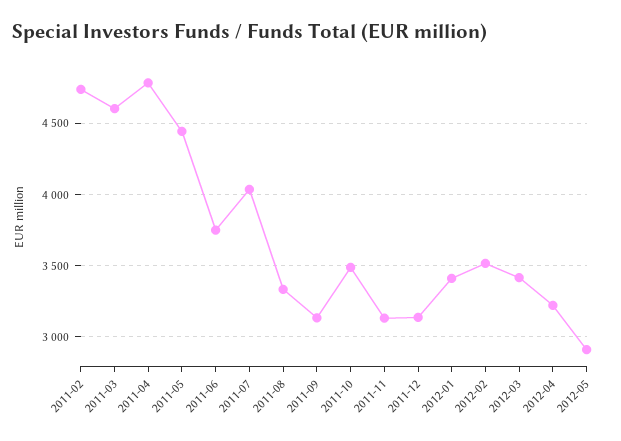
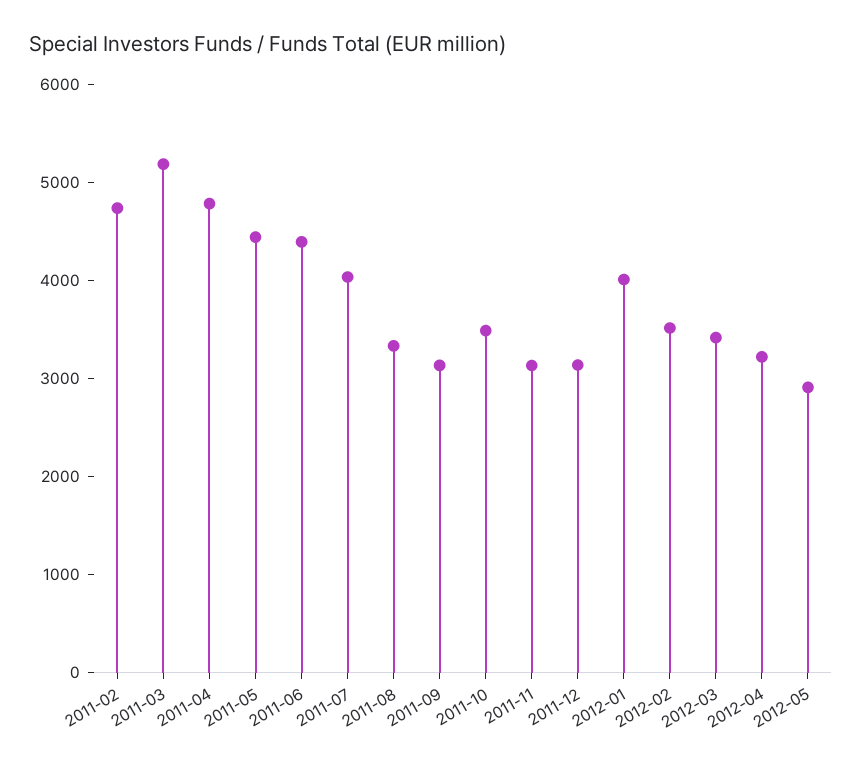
2011-03: 4600 -> 5200
2011-06: 3750 -> 4400
2012-01: 3400 -> 4000

